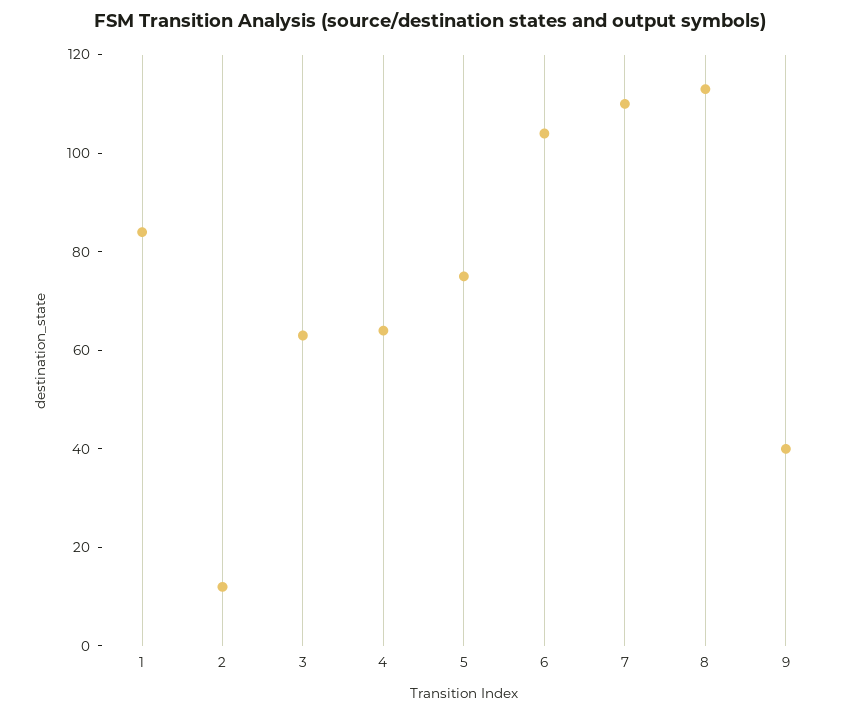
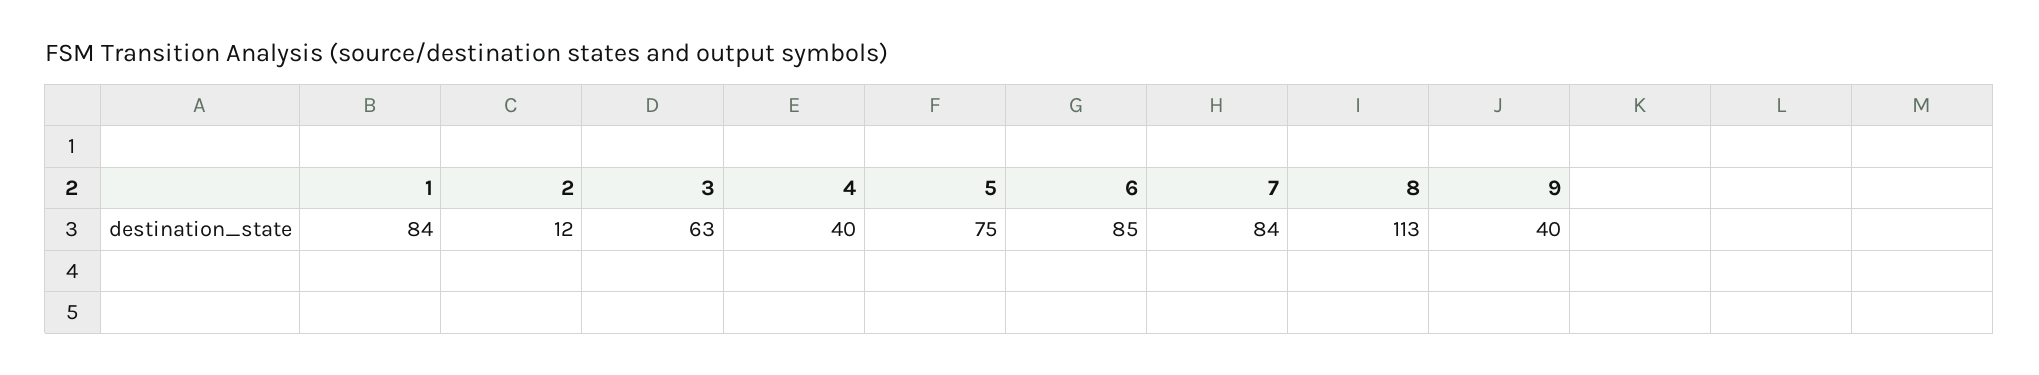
4: 65 -> 40
6: 105 -> 85
7: 110 -> 84

